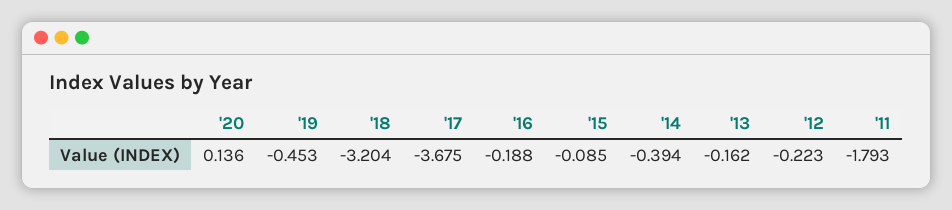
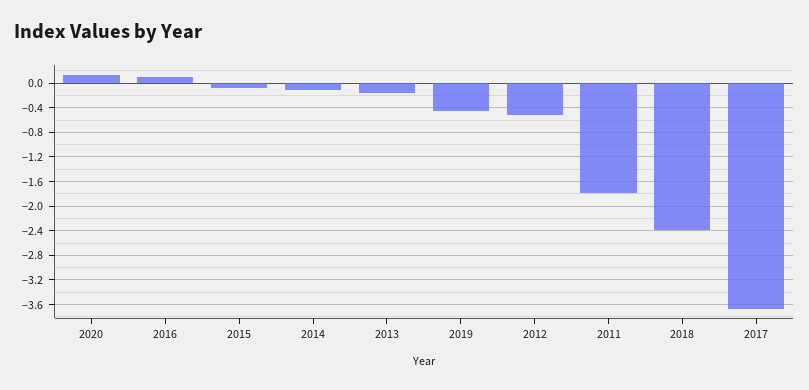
'18: -3.204 -> -2.4
'16: -0.188 -> 0.1
'14: -0.394 -> -0.1
'12: -0.223 -> -0.5

